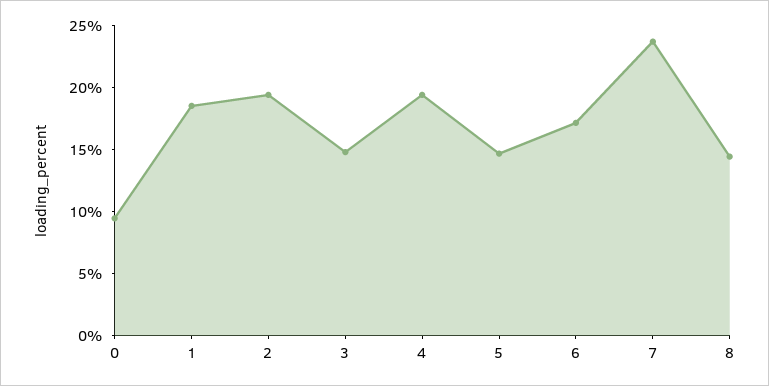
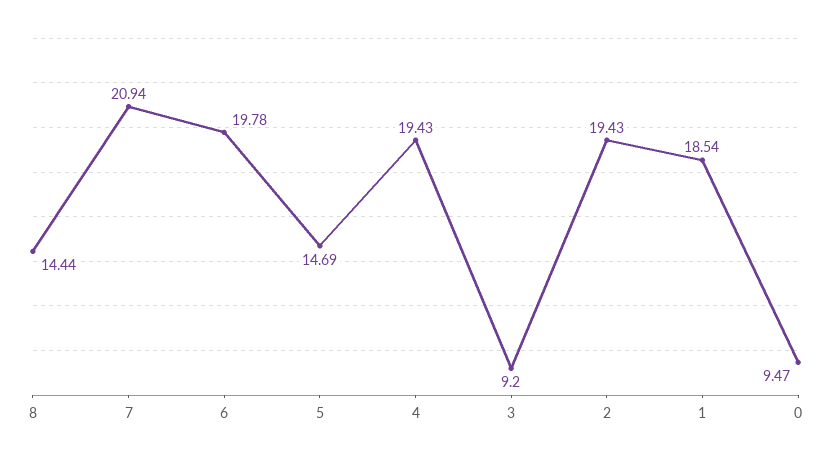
3: 15 -> 9.2
6: 17 -> 19.78
7: 24 -> 20.94

